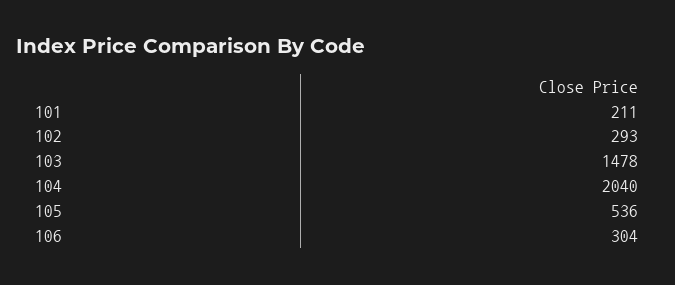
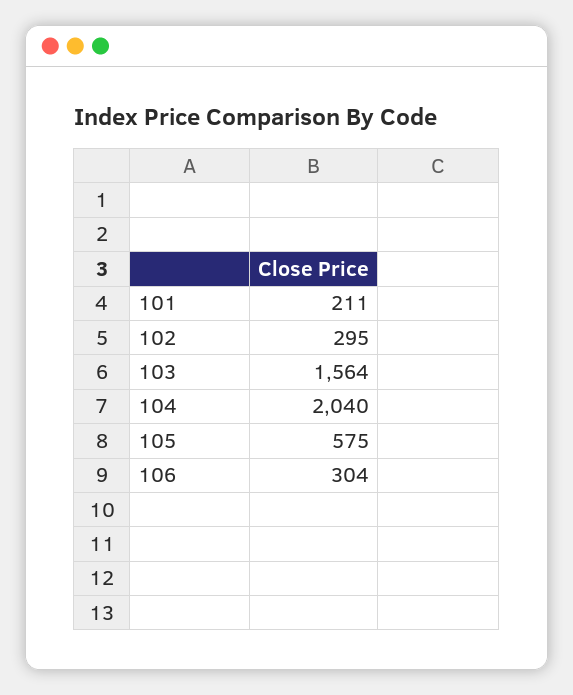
102: 293 -> 295
103: 1478 -> 1564
105: 536 -> 575

